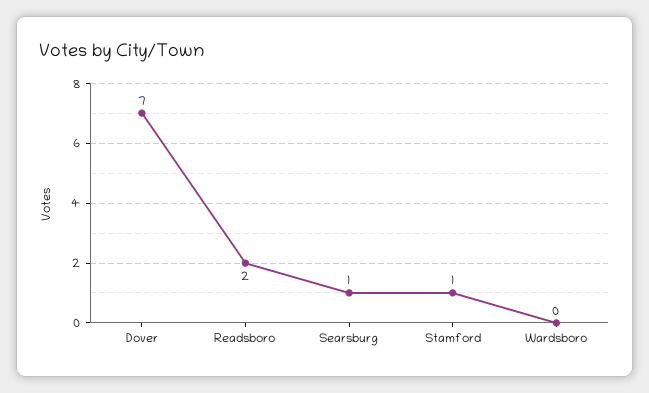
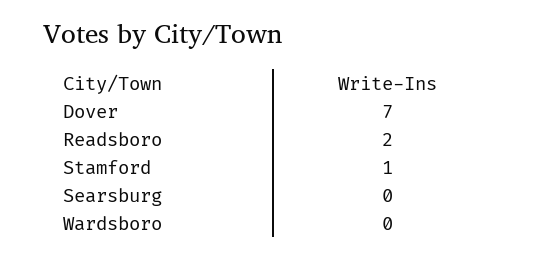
Searsburg: 1 -> 0

